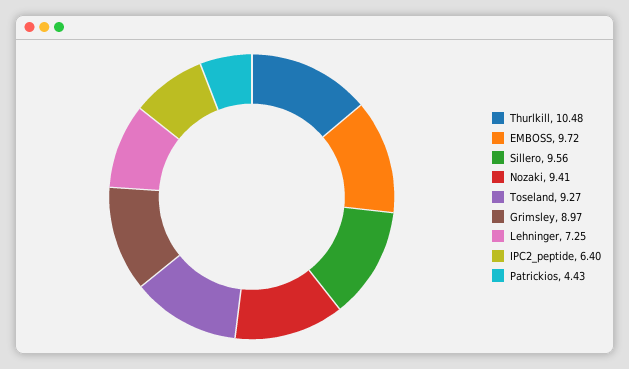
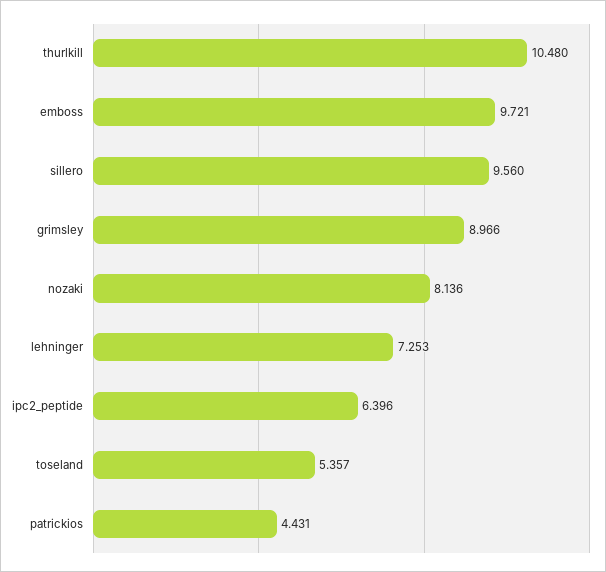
Nozaki: 9.41 -> 8.136
Toseland: 9.27 -> 5.357

